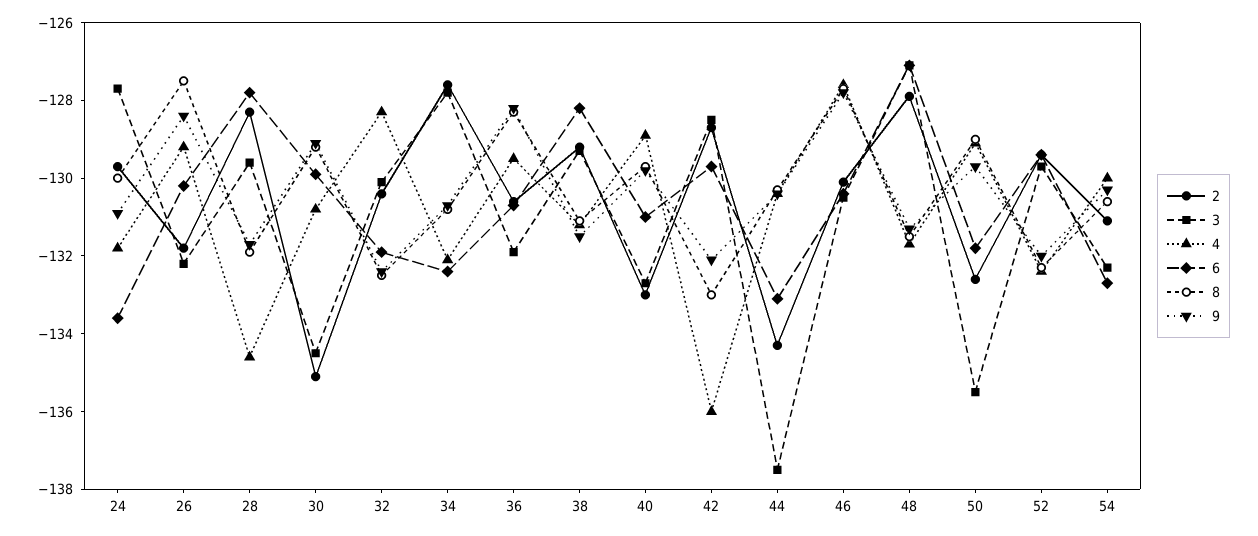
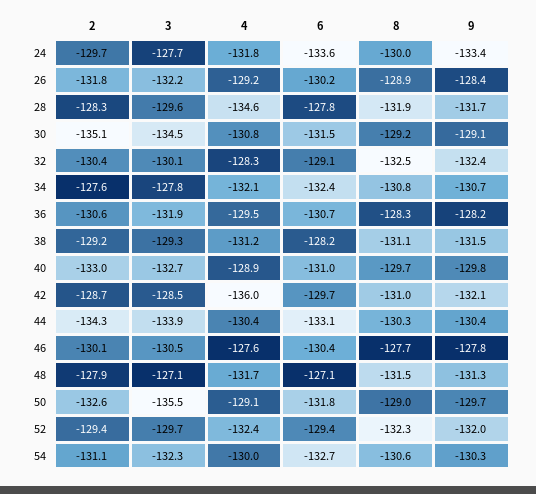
9, 24: -131 -> -133.4
8, 26: -127.5 -> -128.9
6, 30: -130 -> -131.5
6, 32: -132 -> -129.1
8, 42: -133 -> -131
3, 44: -137.5 -> -133.9

